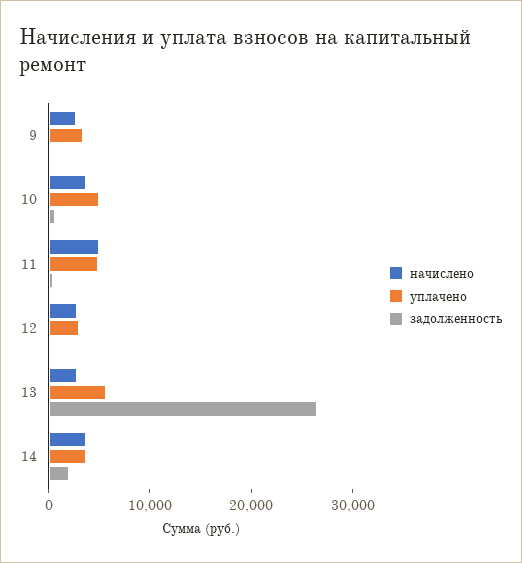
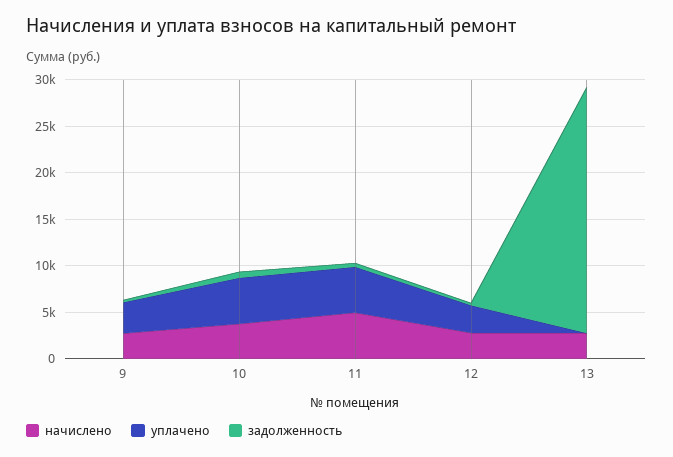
уплачено, 13: 6000 -> 0
начислено, 14: 4000 -> none
уплачено, 14: 4000 -> none
задолженность, 14: 2000 -> none

